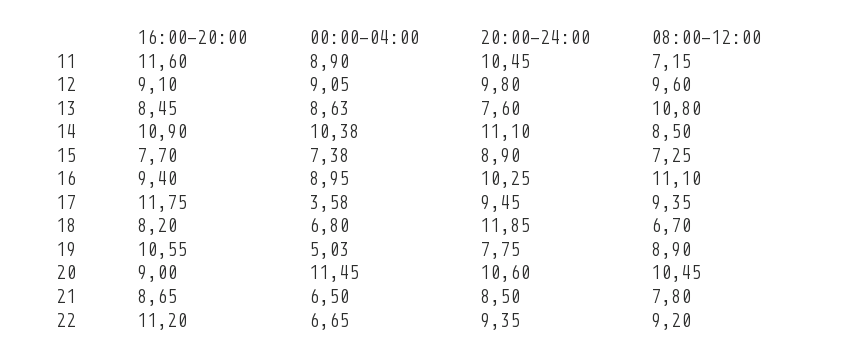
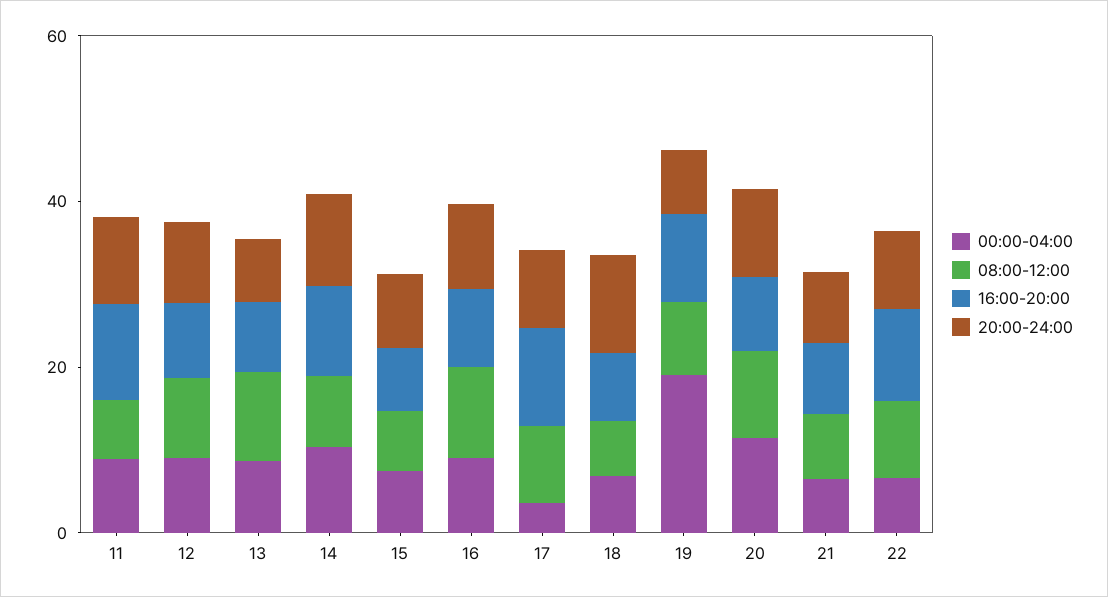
00:00-04:00, 19: 5.03 -> 20

